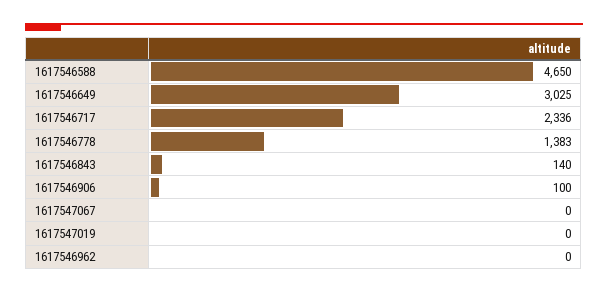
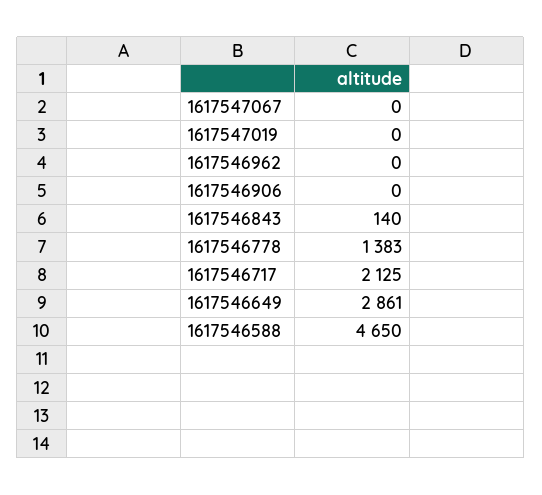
1617546649: 3025 -> 2861
1617546717: 2336 -> 2125
1617546906: 100 -> 0

